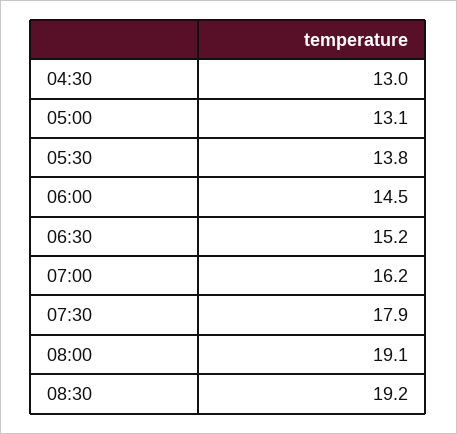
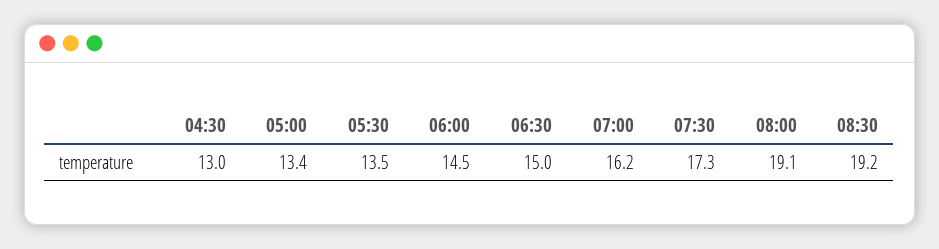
05:00: 13.1 -> 13.4
05:30: 13.8 -> 13.5
06:30: 15.2 -> 15
07:30: 17.9 -> 17.3

